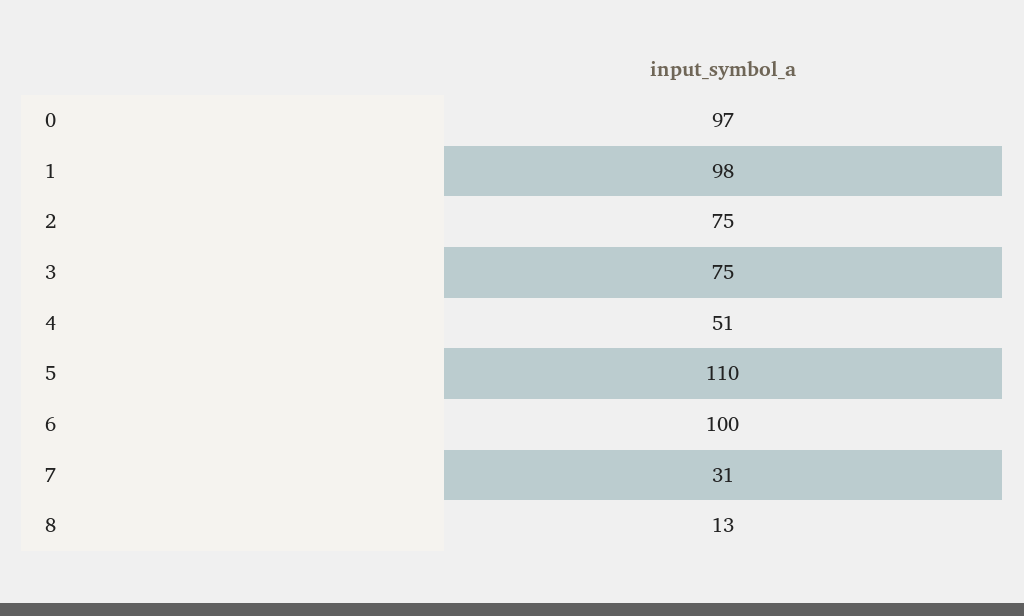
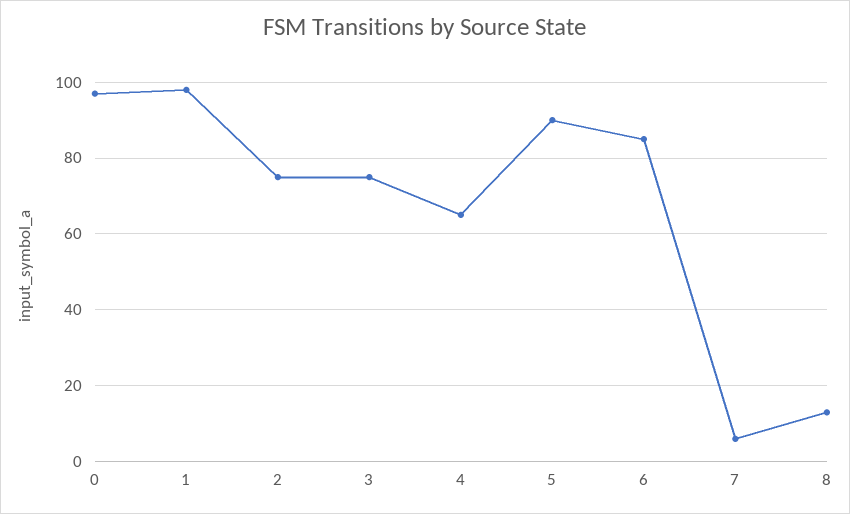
4: 51 -> 65
5: 110 -> 90
6: 100 -> 85
7: 31 -> 5

